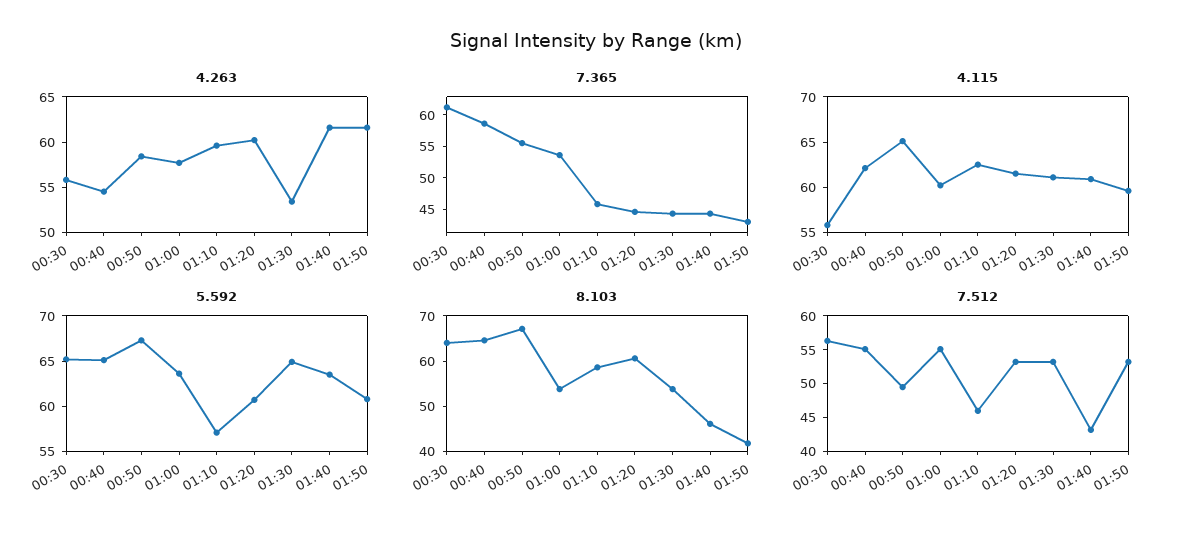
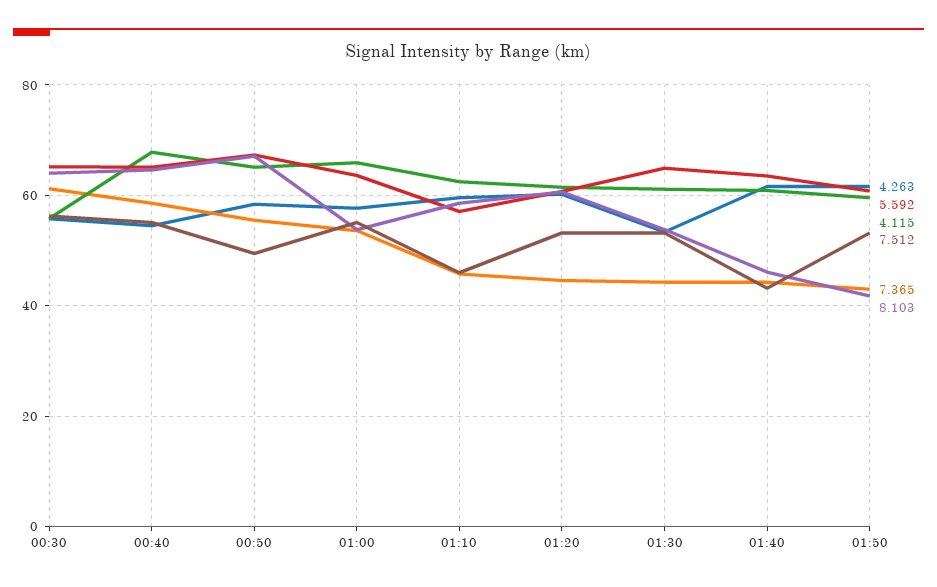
4.115, 00:40: 62 -> 68
4.115, 01:00: 60 -> 66

